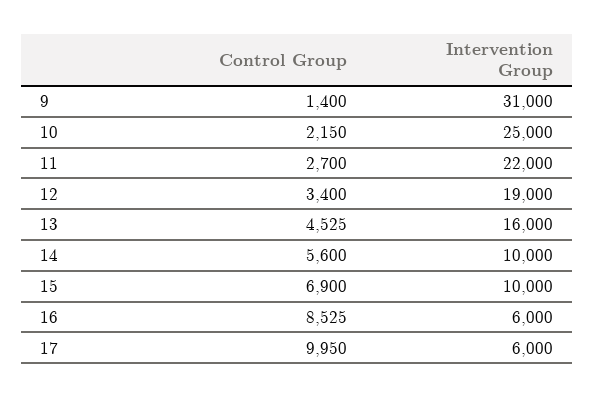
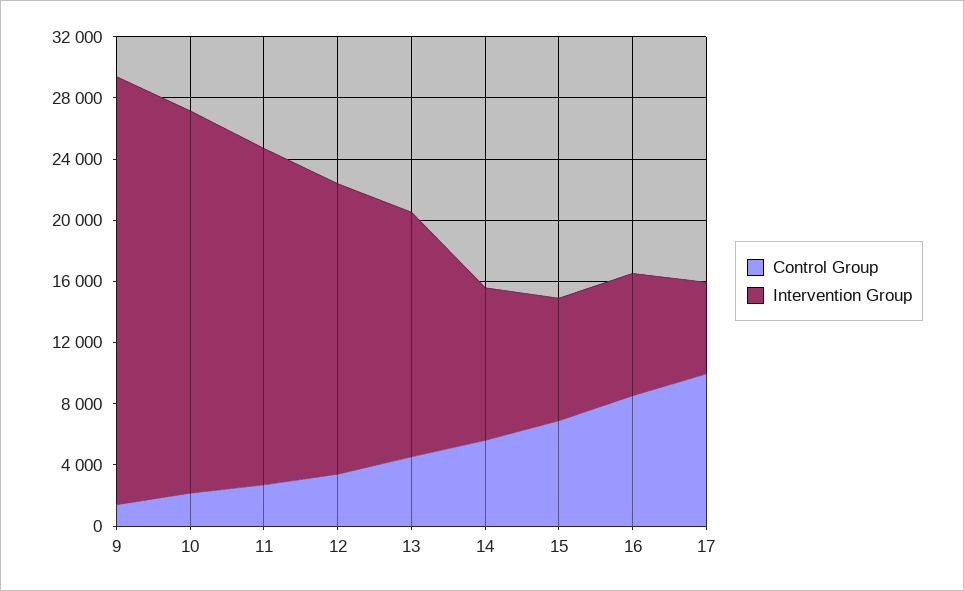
Intervention Group, 9: 31000 -> 28000
Intervention Group, 15: 10000 -> 8000
Intervention Group, 16: 6000 -> 8000

